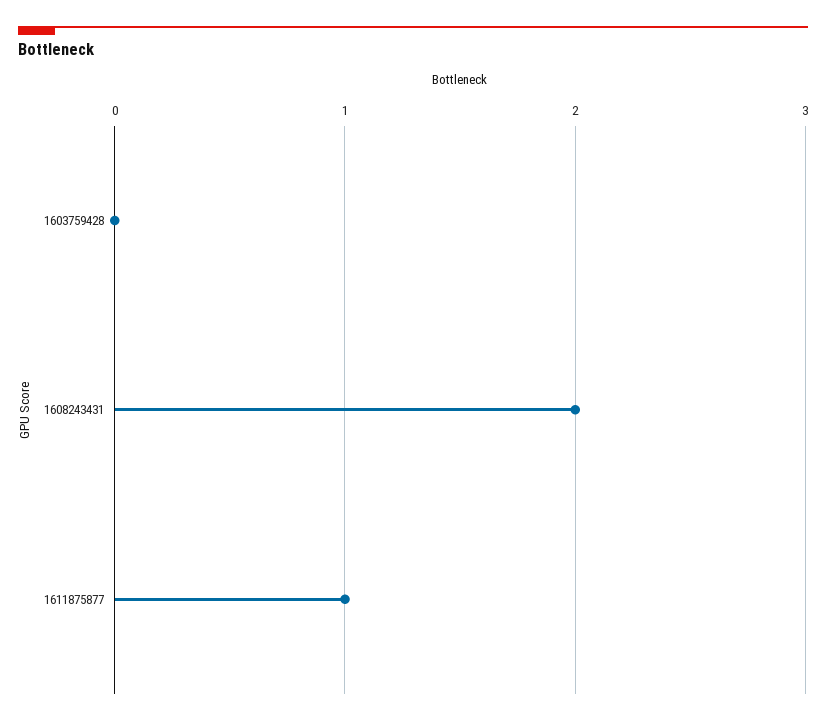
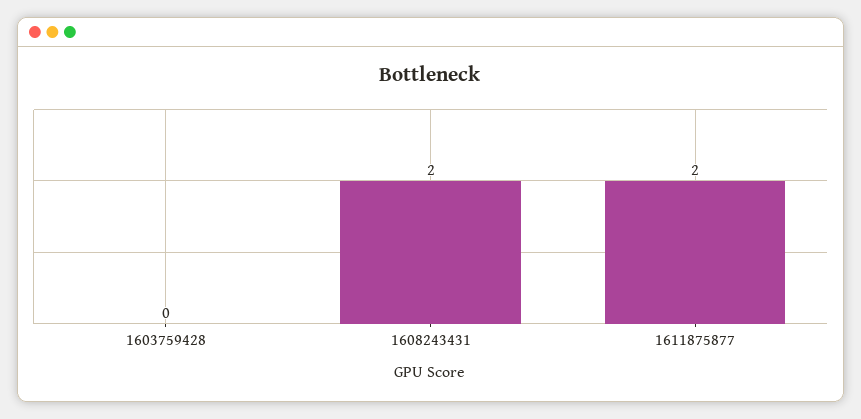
1611875877: 1 -> 2

